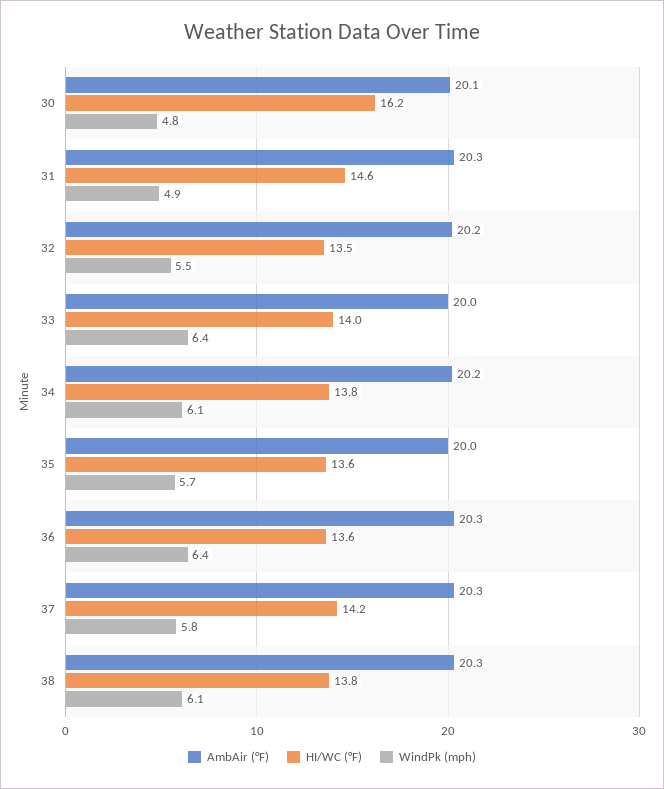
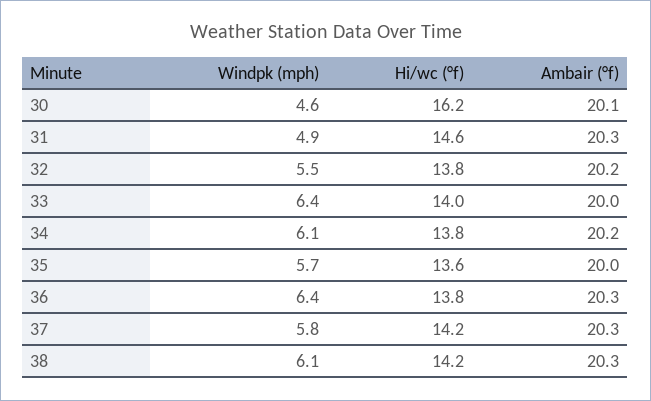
WindPk (mph), 30: 4.8 -> 4.6
HI/WC (°F), 32: 13.5 -> 13.8
HI/WC (°F), 36: 13.6 -> 13.8
HI/WC (°F), 38: 13.8 -> 14.2

